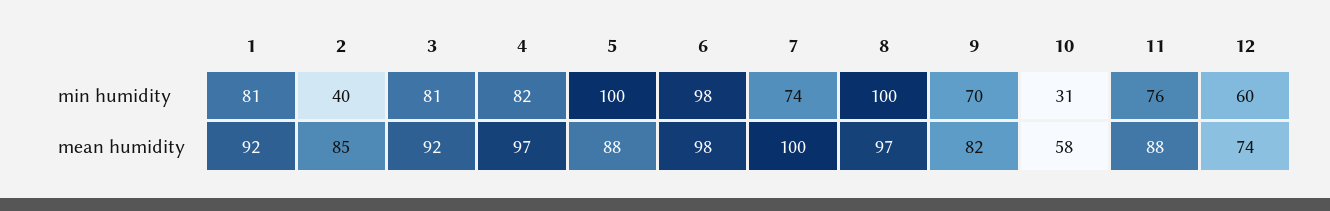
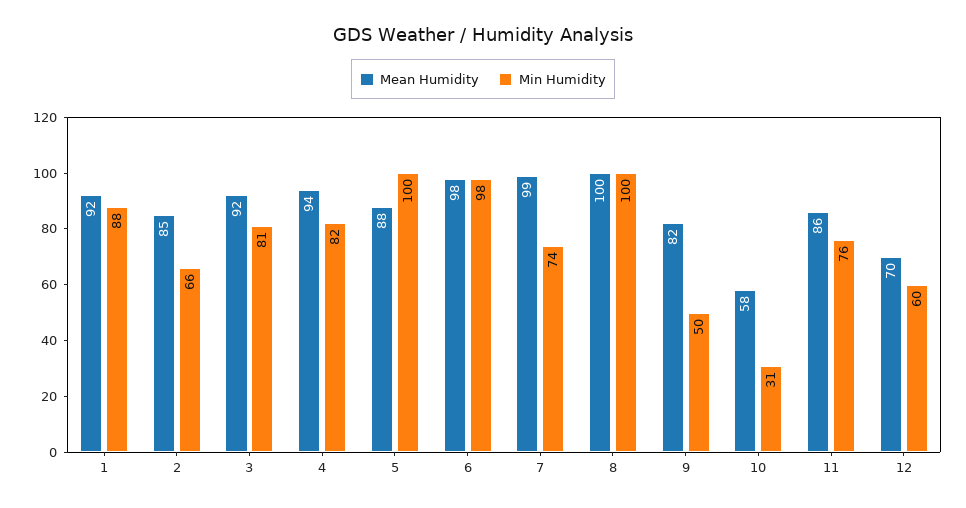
min humidity, 1: 81 -> 88
min humidity, 2: 40 -> 66
min humidity, 9: 70 -> 50
mean humidity, 4: 97 -> 94
mean humidity, 7: 100 -> 99
mean humidity, 8: 97 -> 100
mean humidity, 11: 88 -> 86
mean humidity, 12: 74 -> 70

